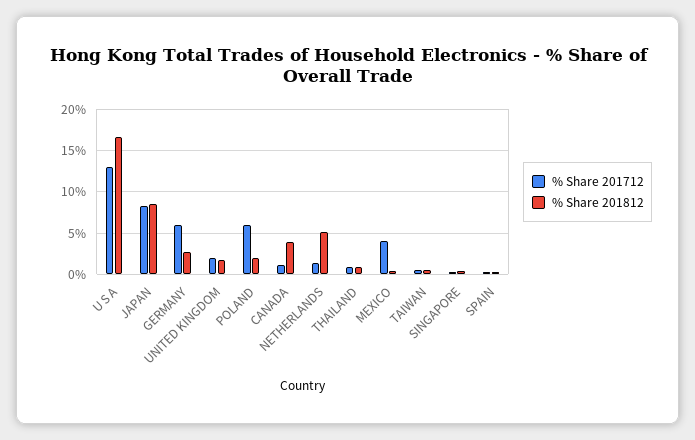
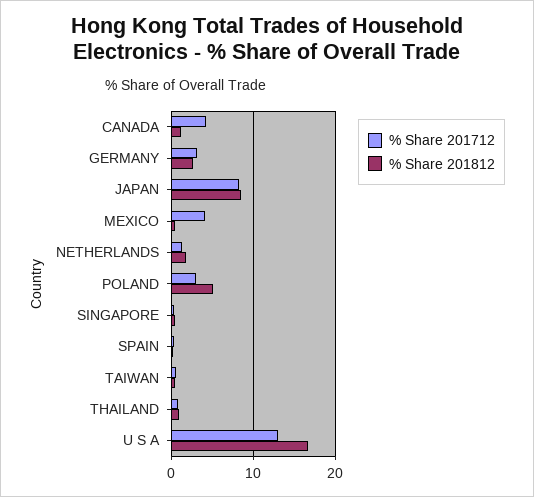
% Share 201712, GERMANY: 6 -> 3
% Share 201712, UNITED KINGDOM: 2 -> none
% Share 201812, UNITED KINGDOM: 2 -> none
% Share 201712, POLAND: 6 -> 3
% Share 201812, POLAND: 2 -> 5
% Share 201712, CANADA: 1 -> 4
% Share 201812, CANADA: 4 -> 1
% Share 201812, NETHERLANDS: 5 -> 2

